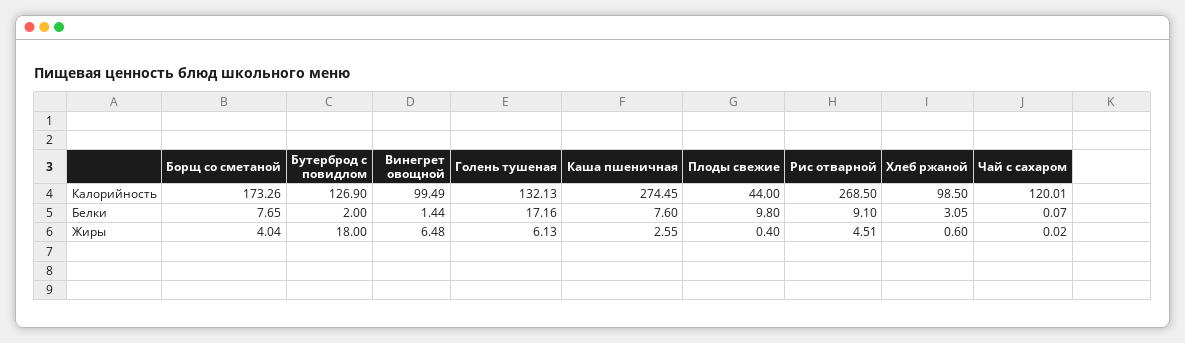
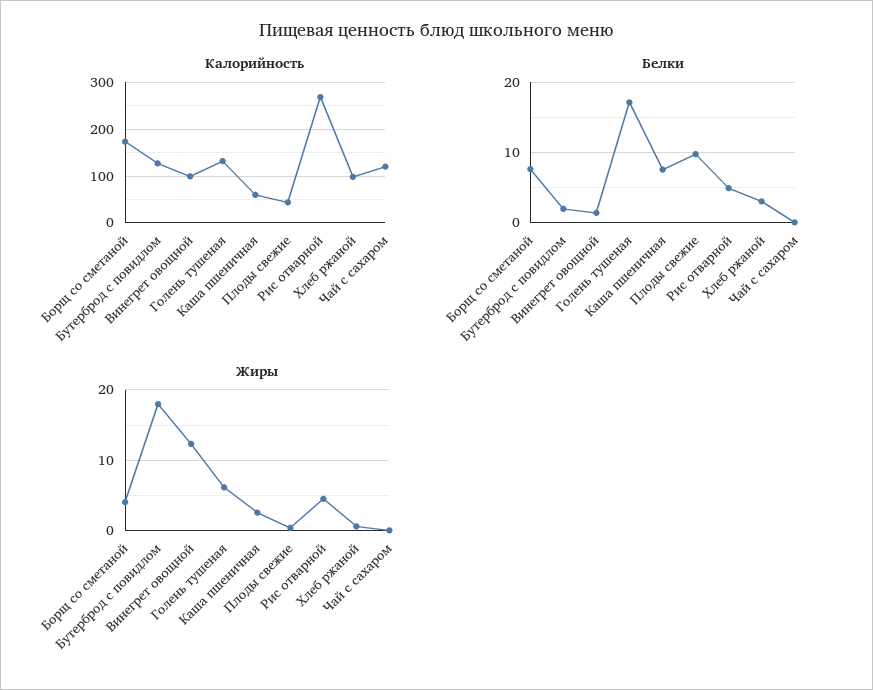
Калорийность, Каша пшеничная: 274.45 -> 60
Белки, Рис отварной: 9.1 -> 5
Жиры, Винегрет овощной: 6.48 -> 12

